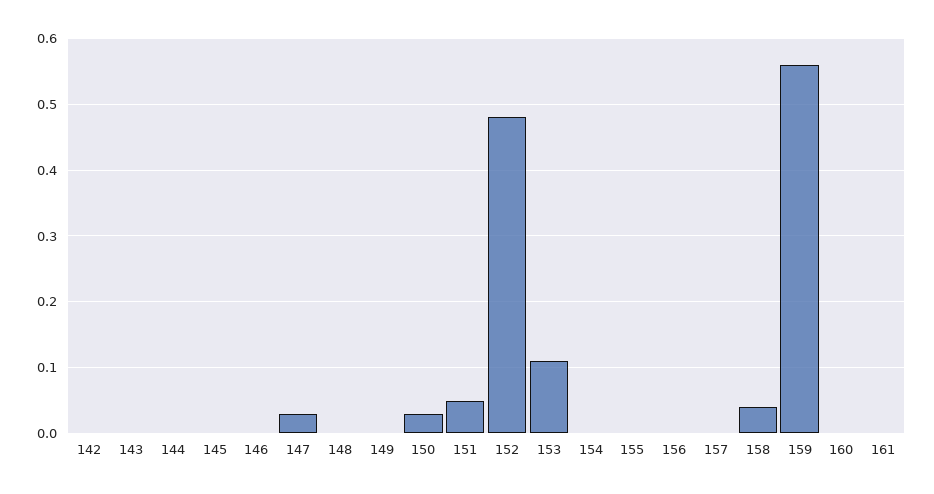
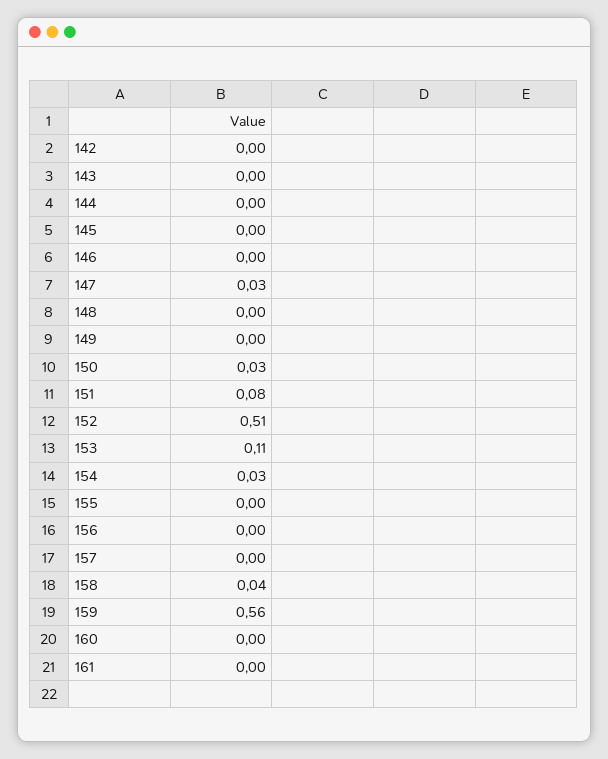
151: 0.05 -> 0.08
152: 0.48 -> 0.51
154: 0 -> 0.03

